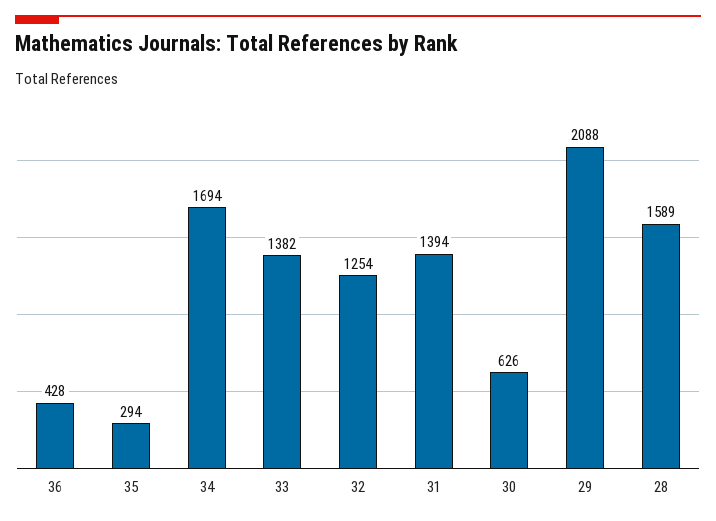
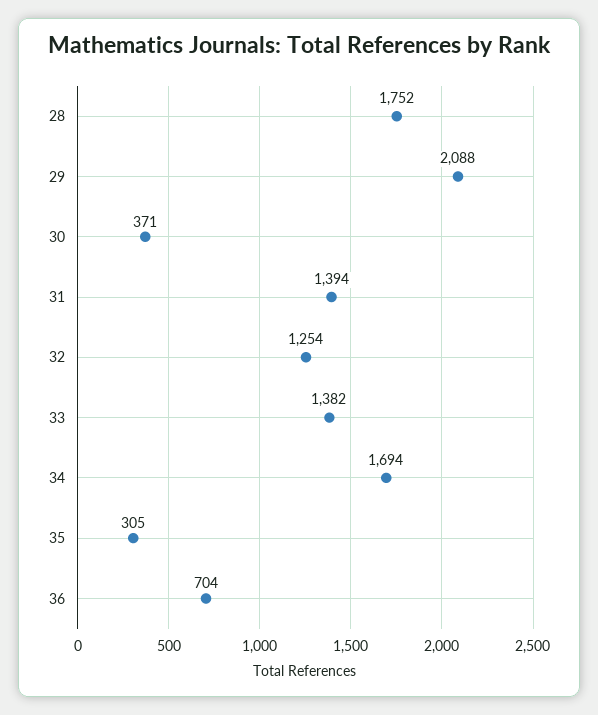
36: 428 -> 704
35: 294 -> 305
30: 626 -> 371
28: 1589 -> 1752

